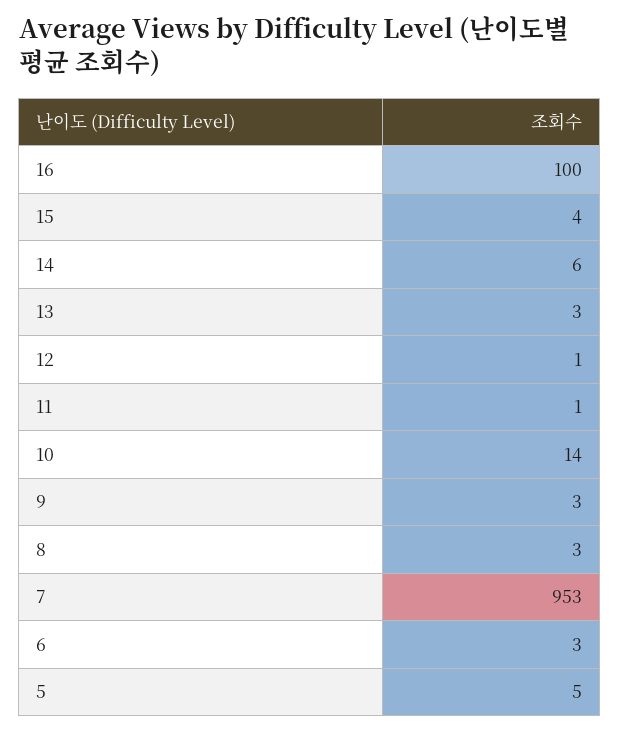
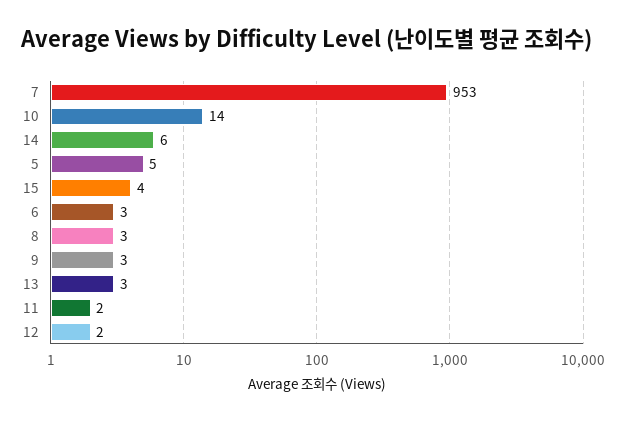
16: 100 -> none
12: 1 -> 2
11: 1 -> 2

